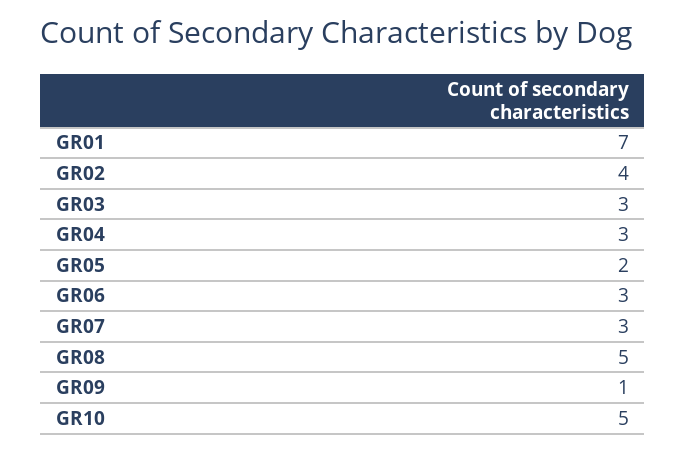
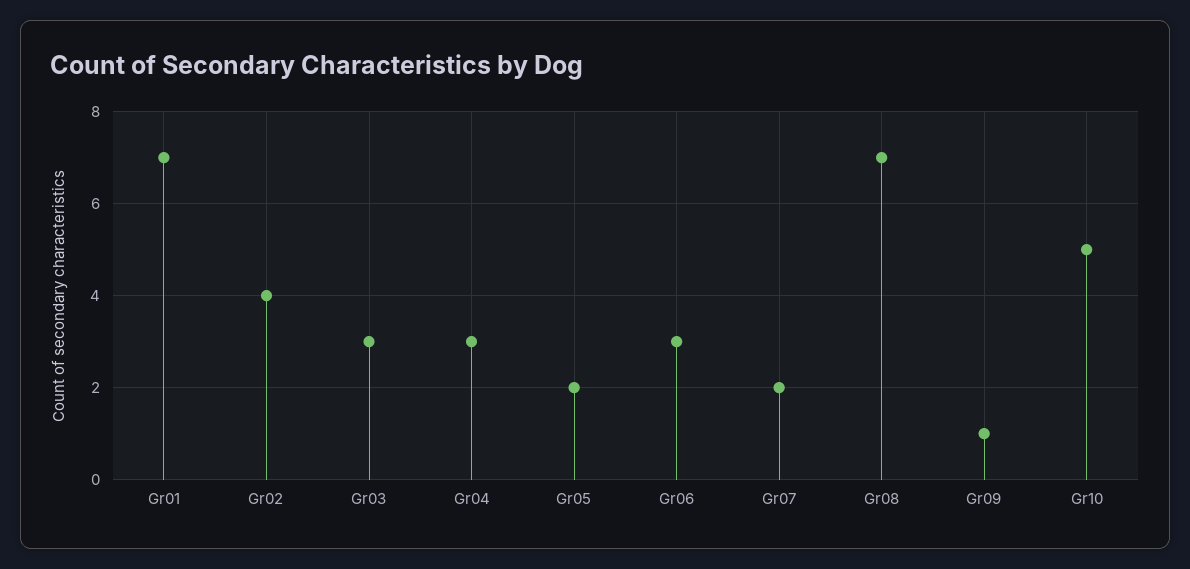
GR07: 3 -> 2
GR08: 5 -> 7

